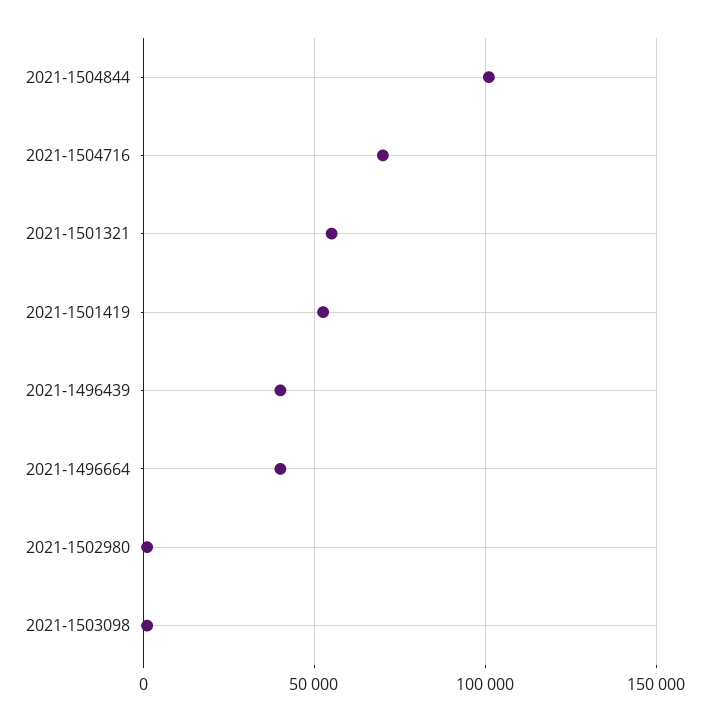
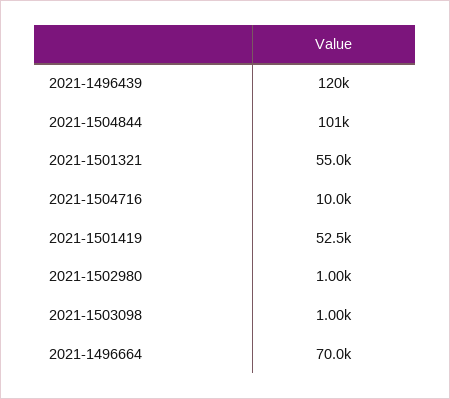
2021-1504716: 70000 -> 10000
2021-1496439: 40000 -> 120000
2021-1496664: 40000 -> 70000

